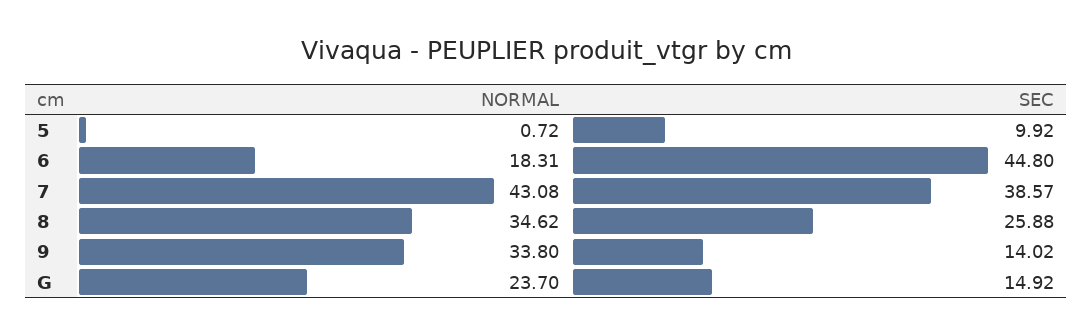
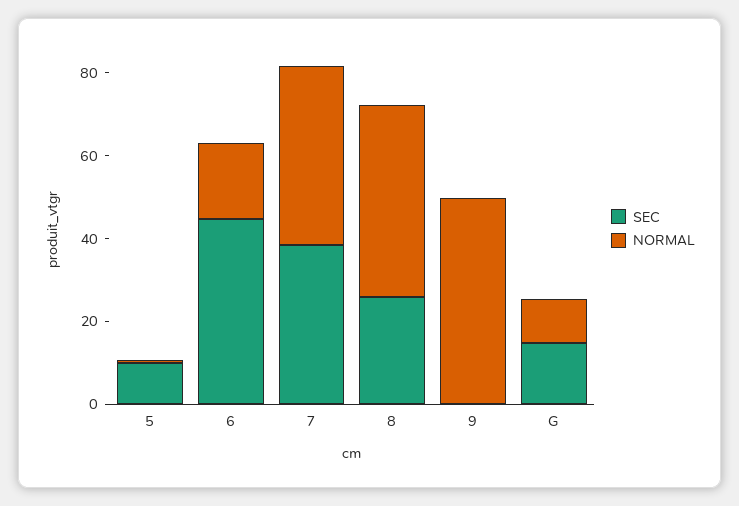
NORMAL, 8: 34.62 -> 45
NORMAL, 9: 33.8 -> 50
SEC, 9: 14.02 -> 0
NORMAL, G: 23.7 -> 10

